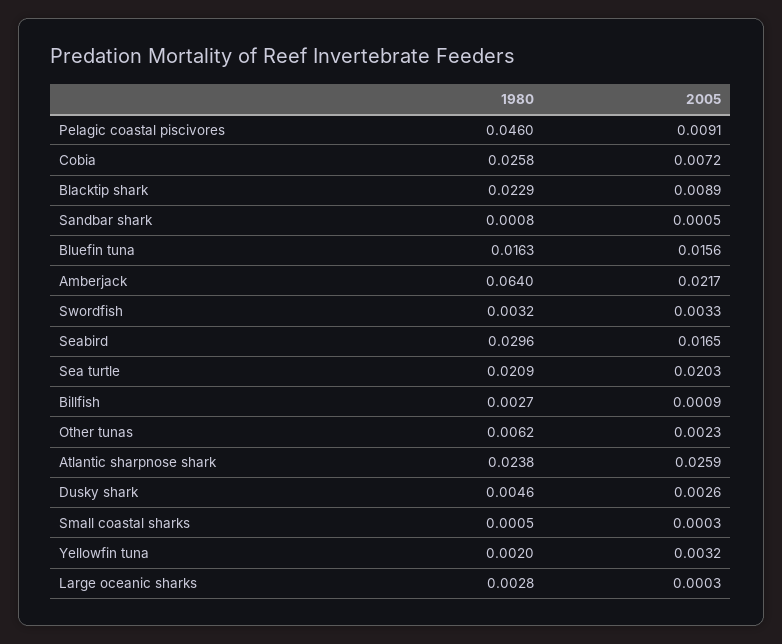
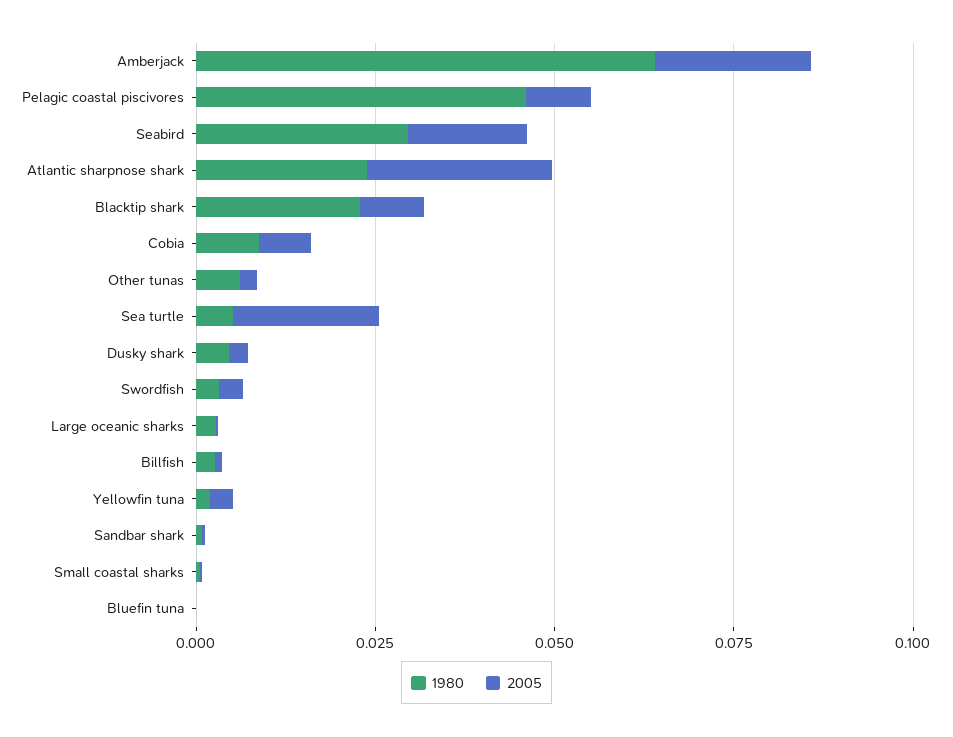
1980, Cobia: 0.0258 -> 0.01
1980, Bluefin tuna: 0.0163 -> 0
2005, Bluefin tuna: 0.0156 -> 0
1980, Sea turtle: 0.0209 -> 0.005

